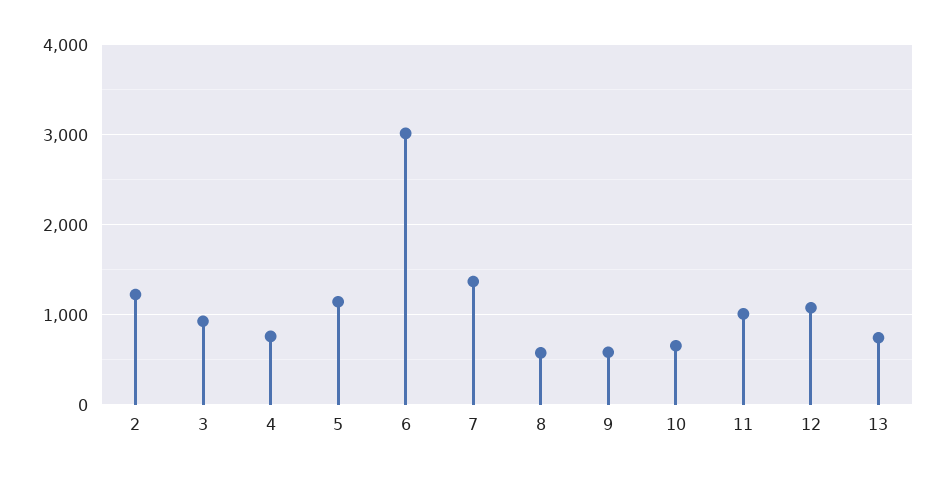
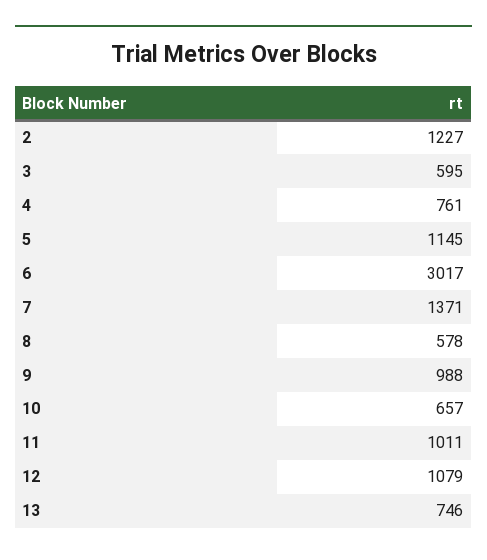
3: 900 -> 595
9: 600 -> 988

